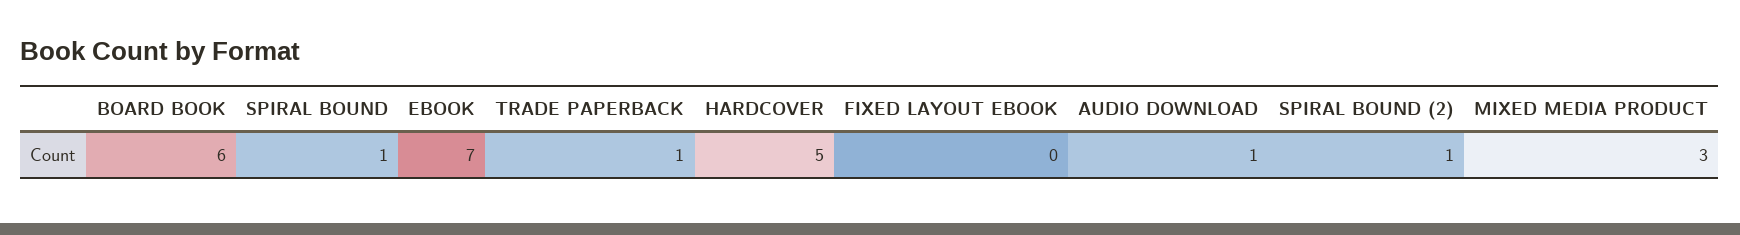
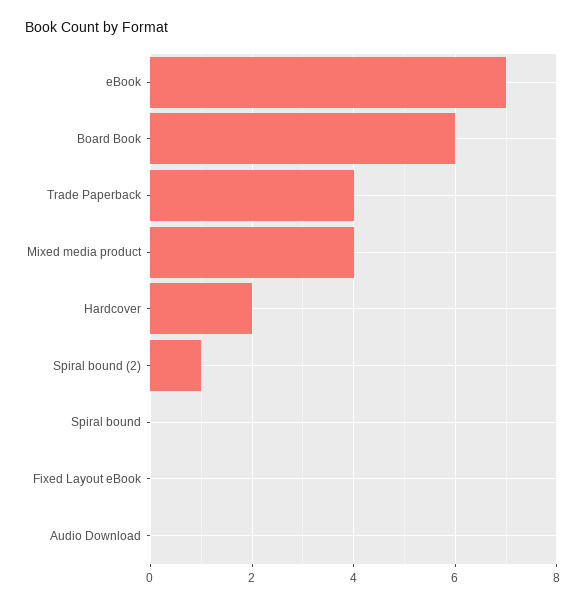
SPIRAL BOUND: 1 -> 0
TRADE PAPERBACK: 1 -> 4
HARDCOVER: 5 -> 2
AUDIO DOWNLOAD: 1 -> 0
MIXED MEDIA PRODUCT: 3 -> 4

